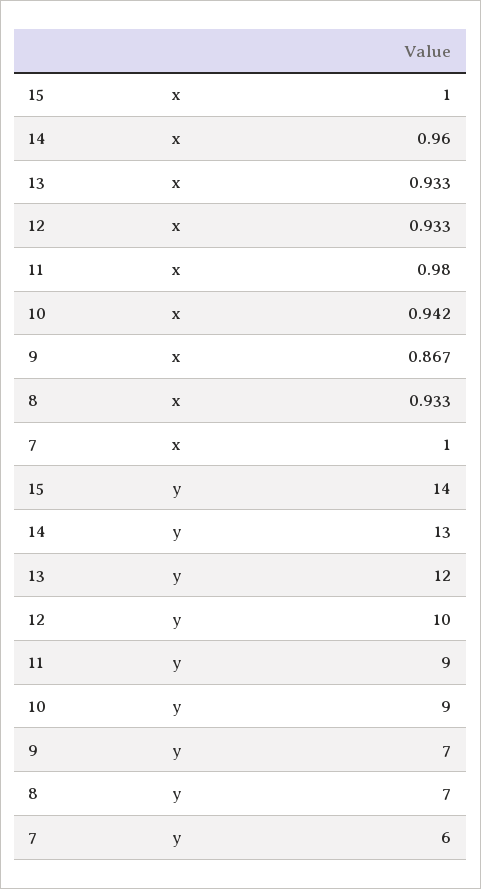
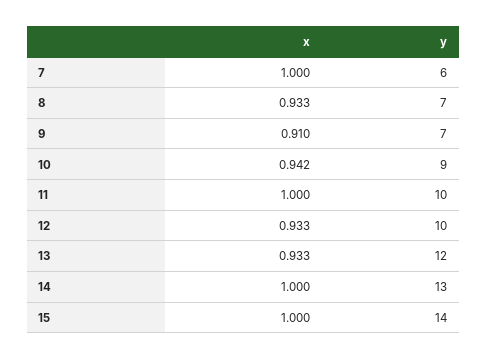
14, x: 0.96 -> 1
11, x: 0.98 -> 1
9, x: 0.867 -> 0.91
11, y: 9 -> 10

